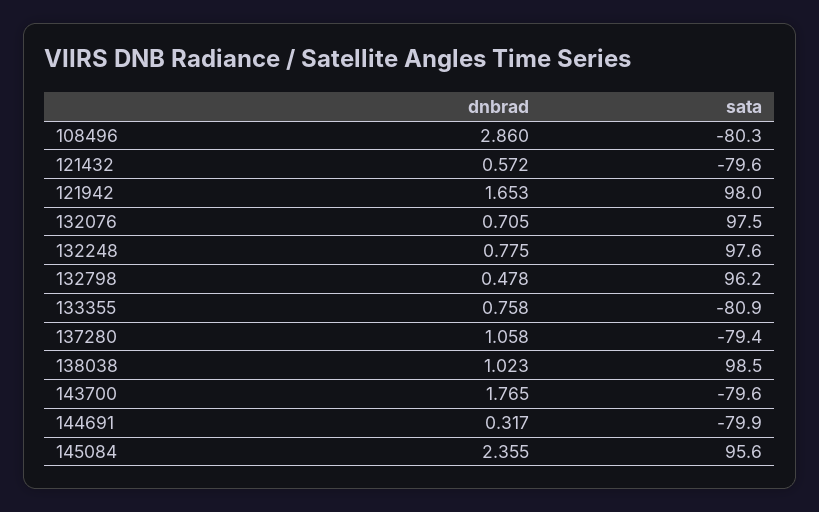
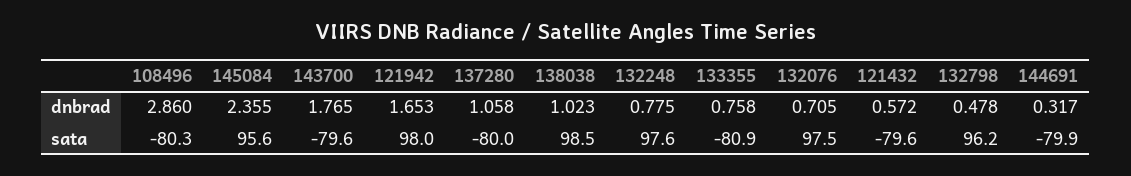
sata, 137280: -79.4 -> -80

